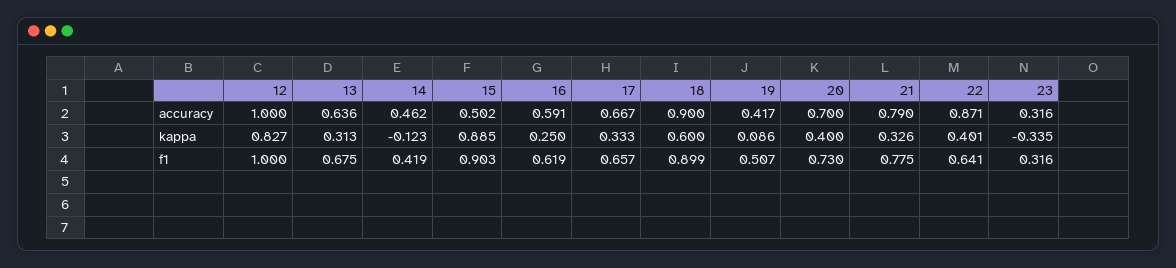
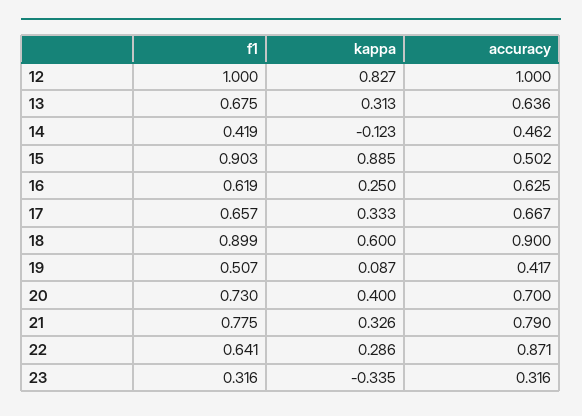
16, accuracy: 0.591 -> 0.625
19, kappa: 0.086 -> 0.087
22, kappa: 0.401 -> 0.286

